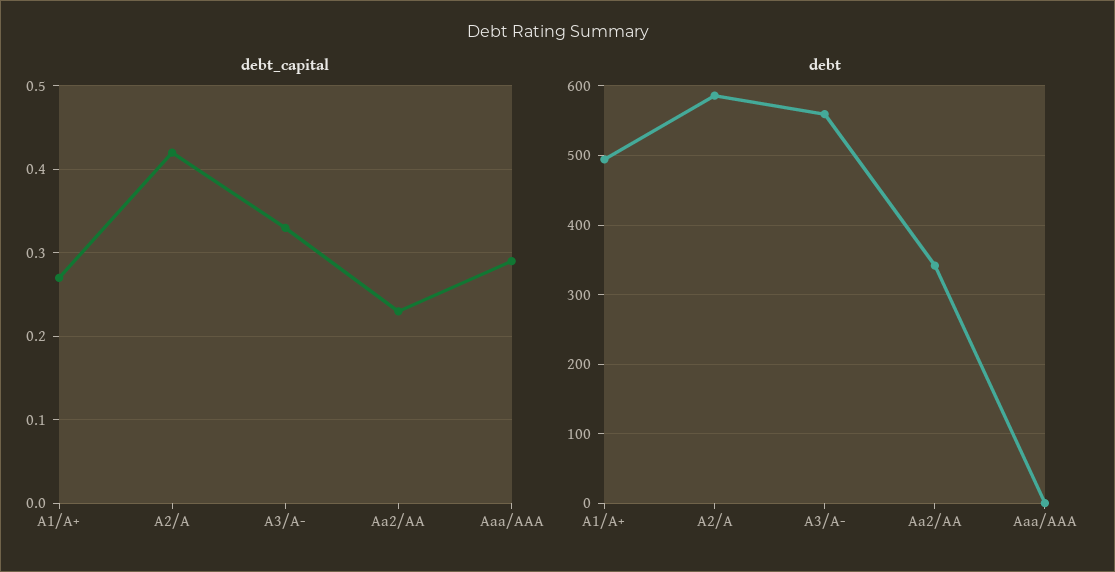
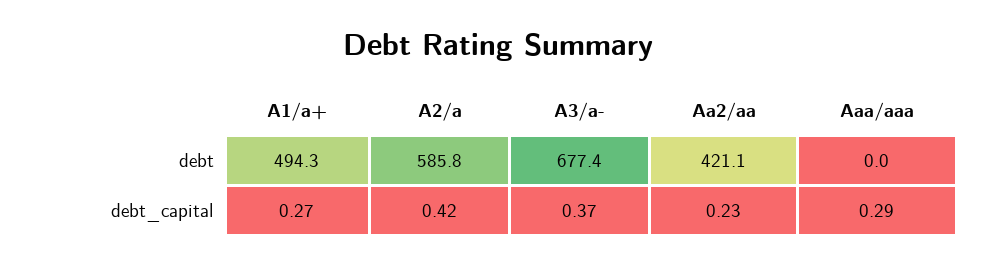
debt_capital, A3/A-: 0.33 -> 0.37
debt, A3/A-: 560 -> 677.4
debt, Aa2/AA: 340 -> 421.1

